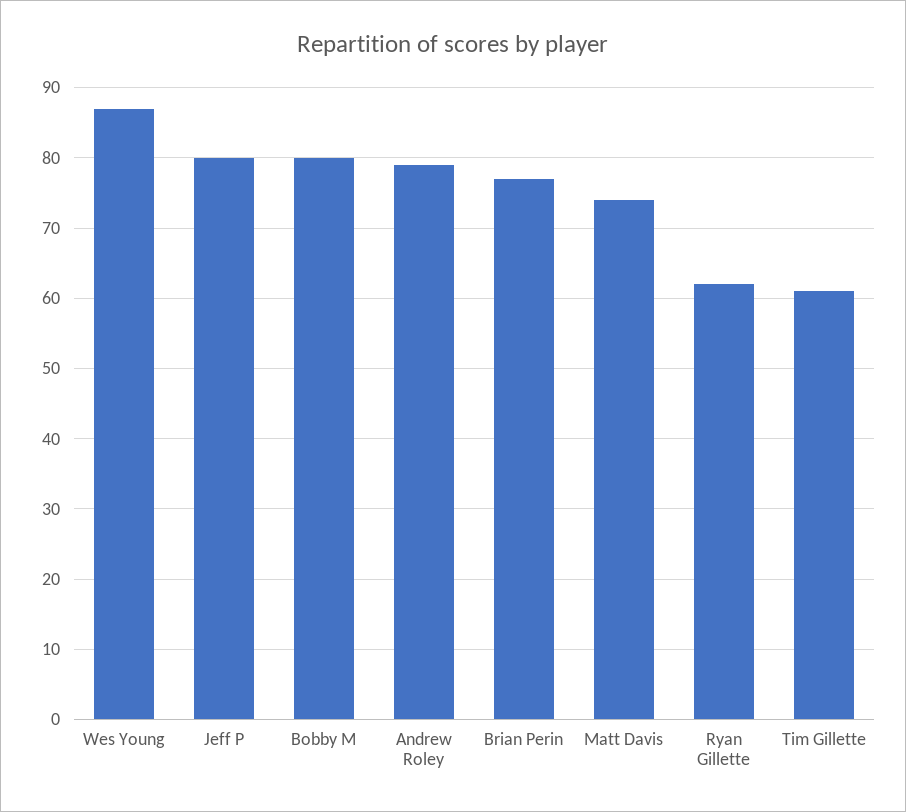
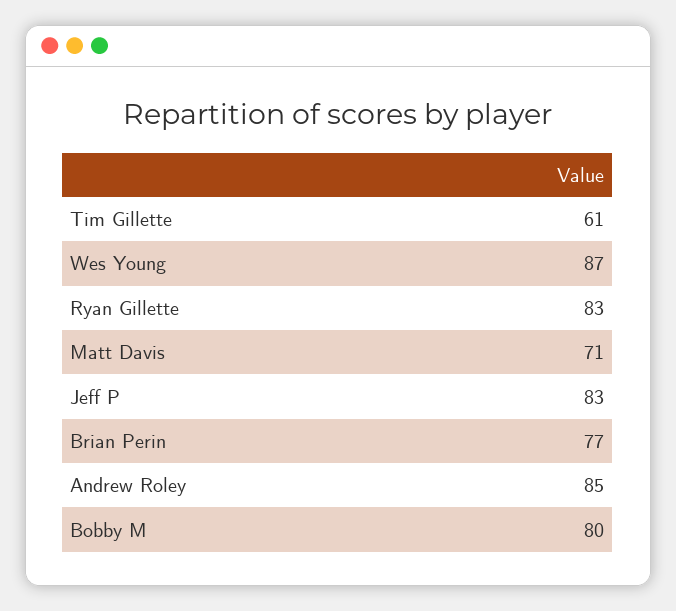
Jeff P: 80 -> 83
Andrew Roley: 79 -> 85
Matt Davis: 74 -> 71
Ryan Gillette: 62 -> 83

